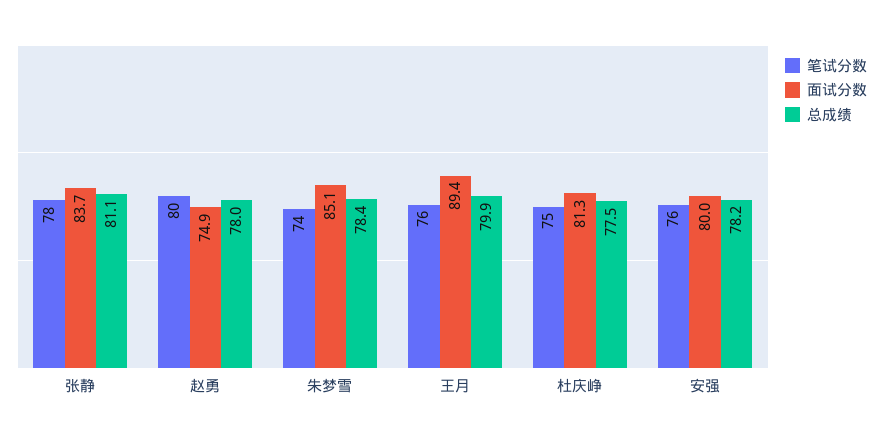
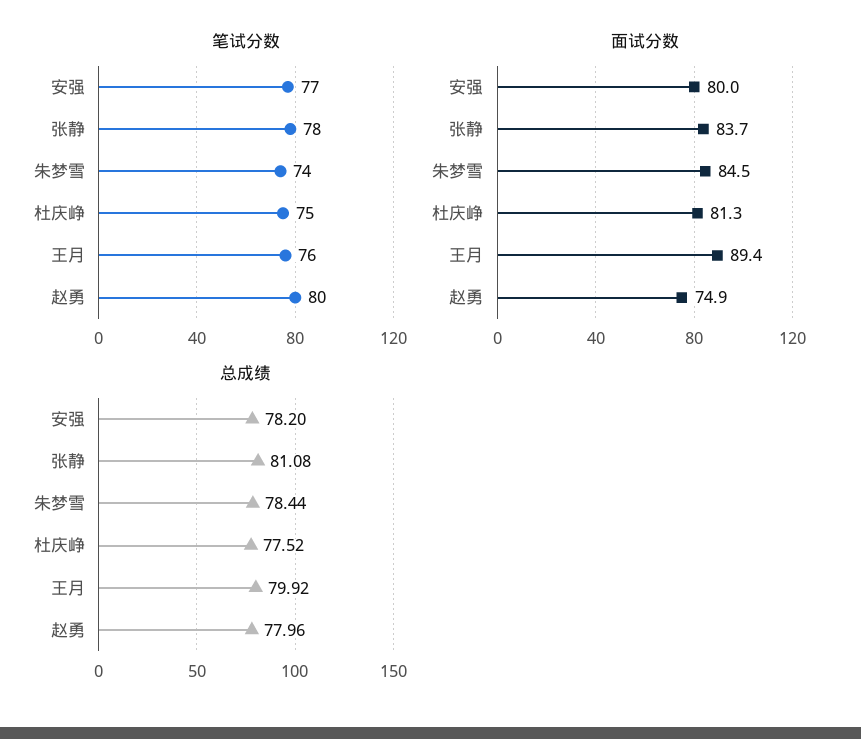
面试分数, 朱梦雪: 85.1 -> 84.5
笔试分数, 安强: 76 -> 77

